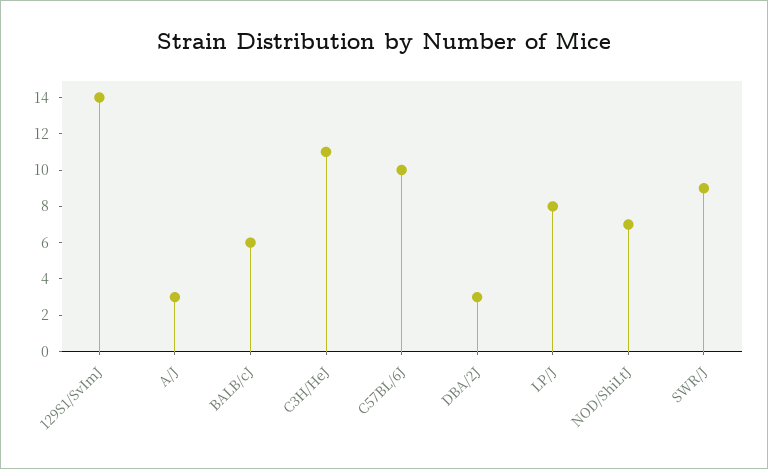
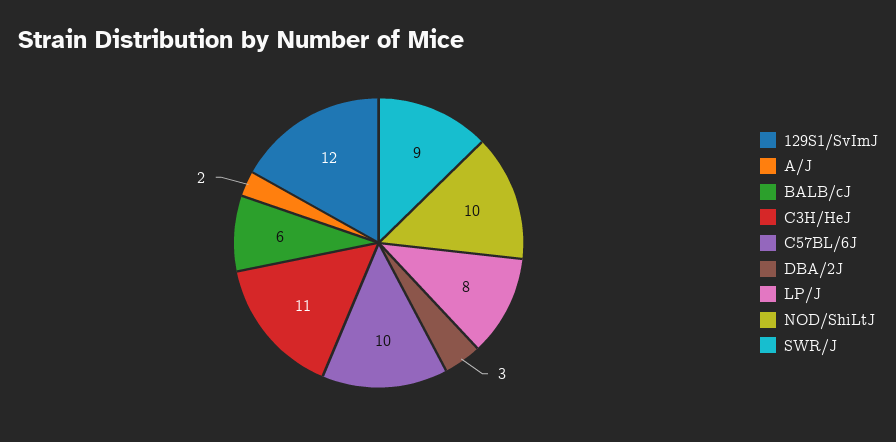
129S1/SvImJ: 14 -> 12
A/J: 3 -> 2
NOD/ShiLtJ: 7 -> 10

